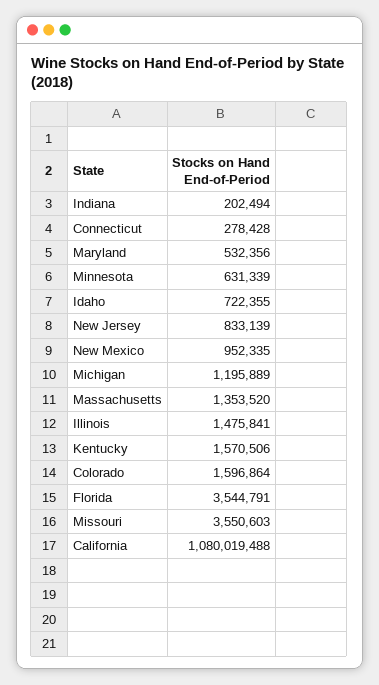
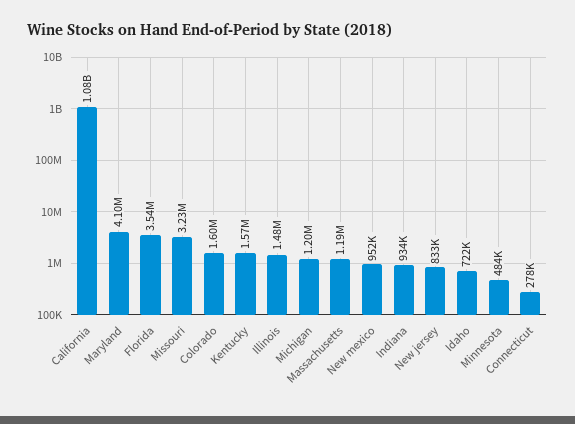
Indiana: 202494 -> 934000
Maryland: 532356 -> 4100000
Minnesota: 631339 -> 484000
Massachusetts: 1353520 -> 1190000
Missouri: 3550603 -> 3230000

